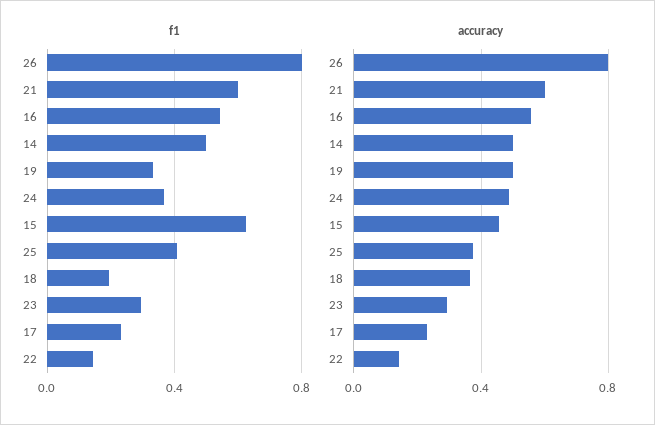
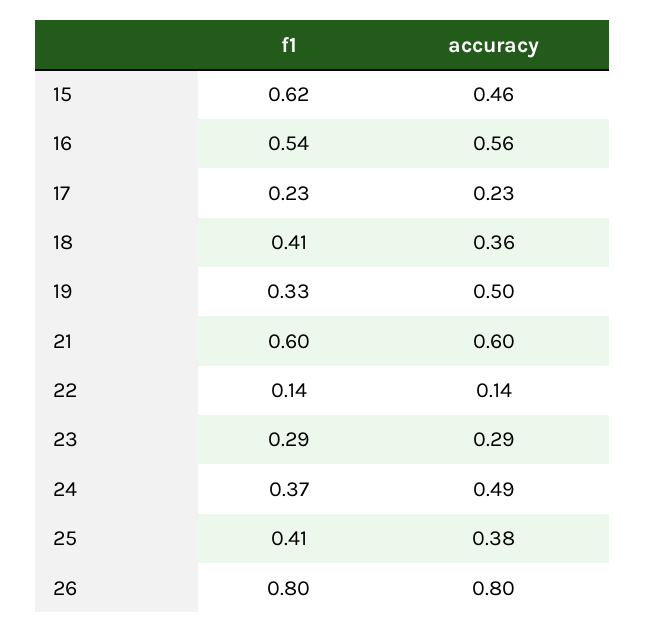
f1, 14: 0.5 -> none
f1, 18: 0.2 -> 0.41
accuracy, 14: 0.5 -> none

